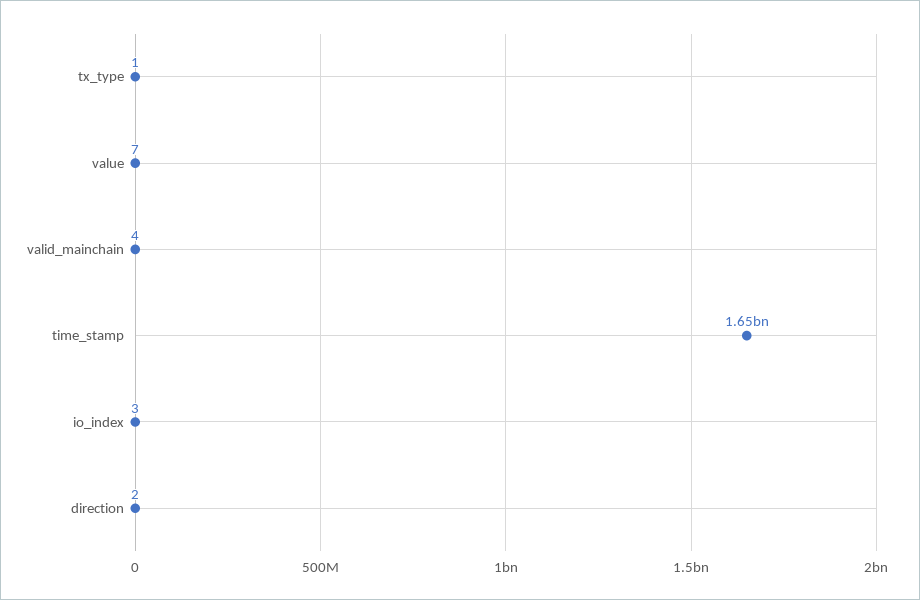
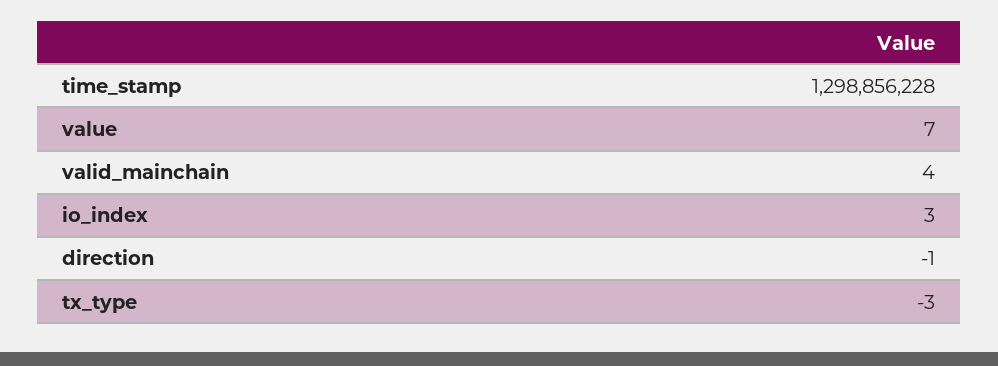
tx_type: 1 -> -3
time_stamp: 1650000000 -> 1298856228
direction: 2 -> -1

